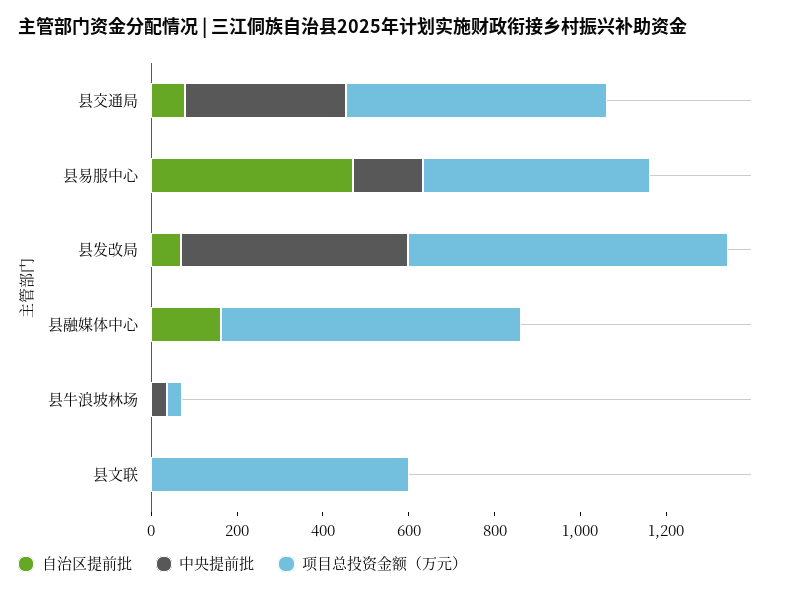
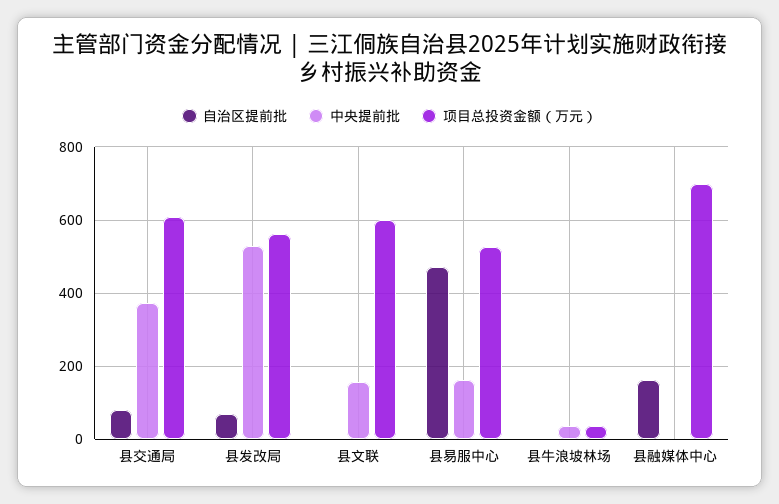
项目总投资金额（万元）, 县发改局: 750 -> 560
中央提前批, 县文联: 0 -> 160

